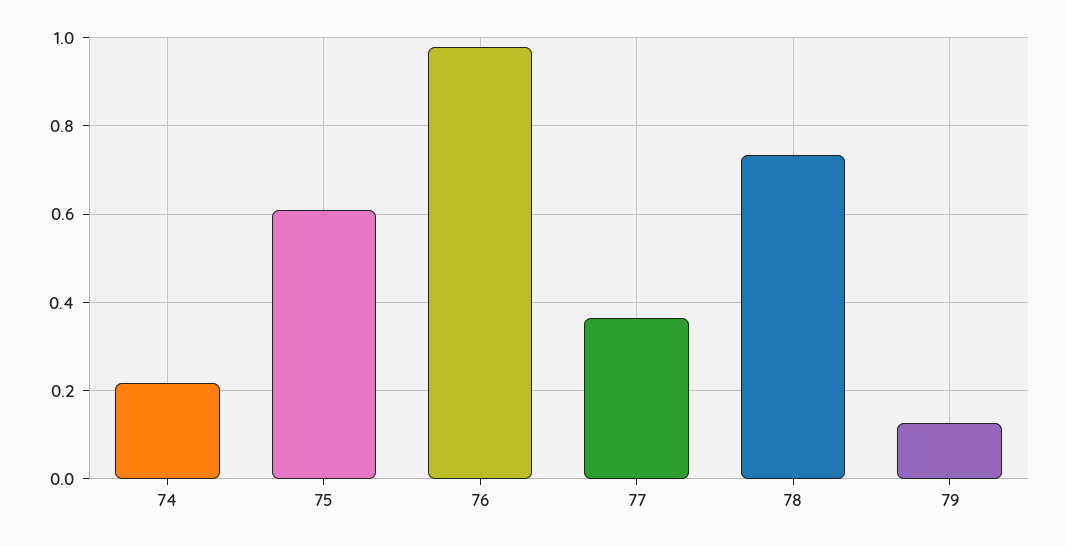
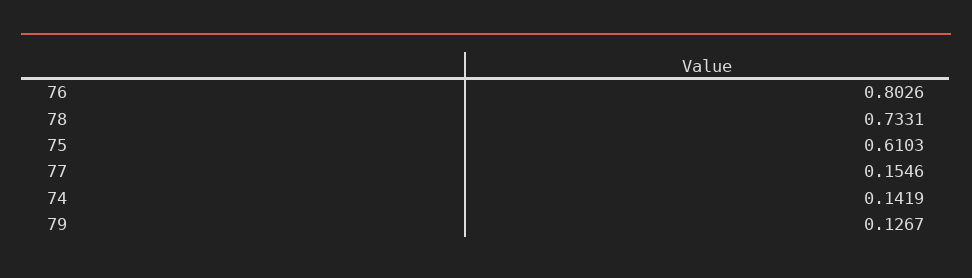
74: 0.22 -> 0.1419
76: 0.98 -> 0.8026
77: 0.36 -> 0.1546

